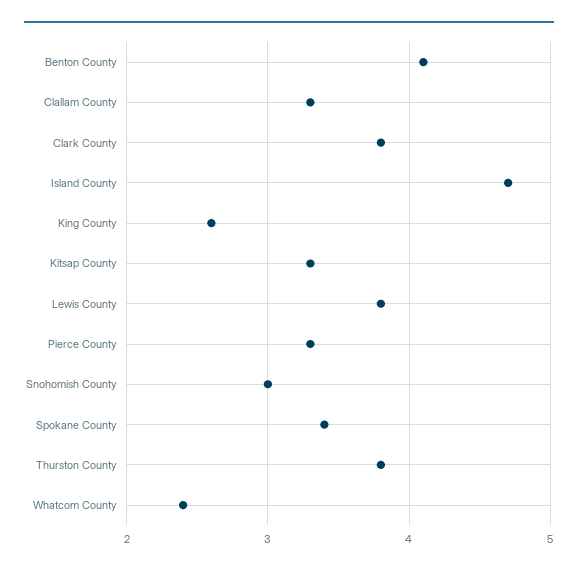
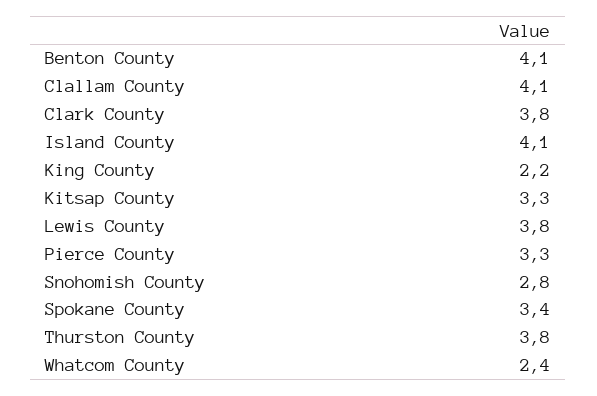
Clallam County: 3.3 -> 4.1
Island County: 4.7 -> 4.1
King County: 2.6 -> 2.2
Snohomish County: 3 -> 2.8

